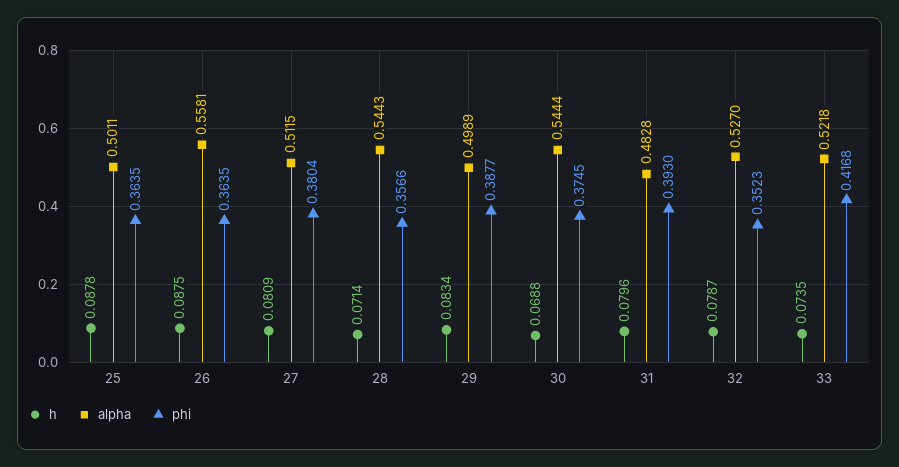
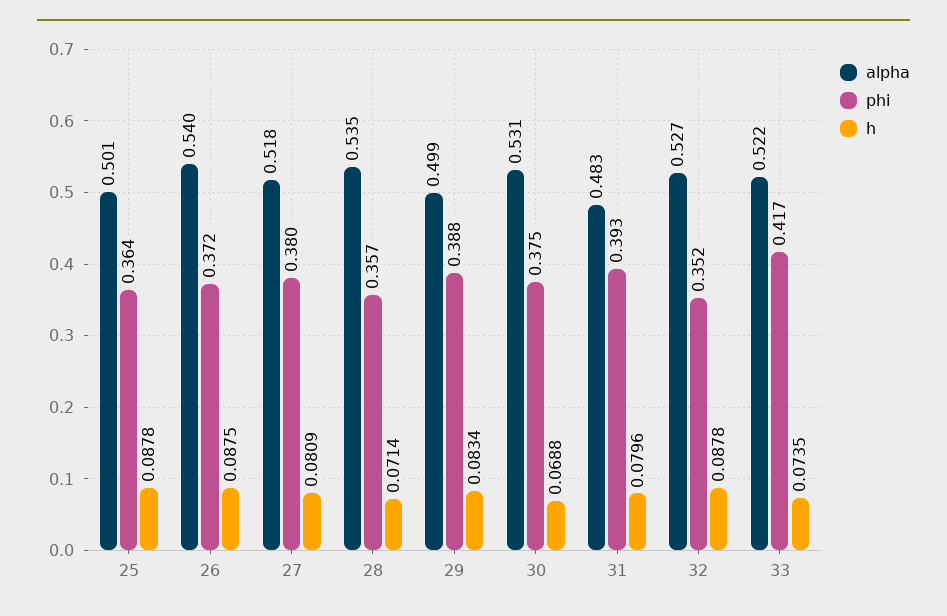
alpha, 26: 0.5581 -> 0.54
phi, 26: 0.3635 -> 0.372
alpha, 27: 0.5115 -> 0.518
alpha, 28: 0.5443 -> 0.535
alpha, 30: 0.5444 -> 0.531
h, 32: 0.0787 -> 0.0878

